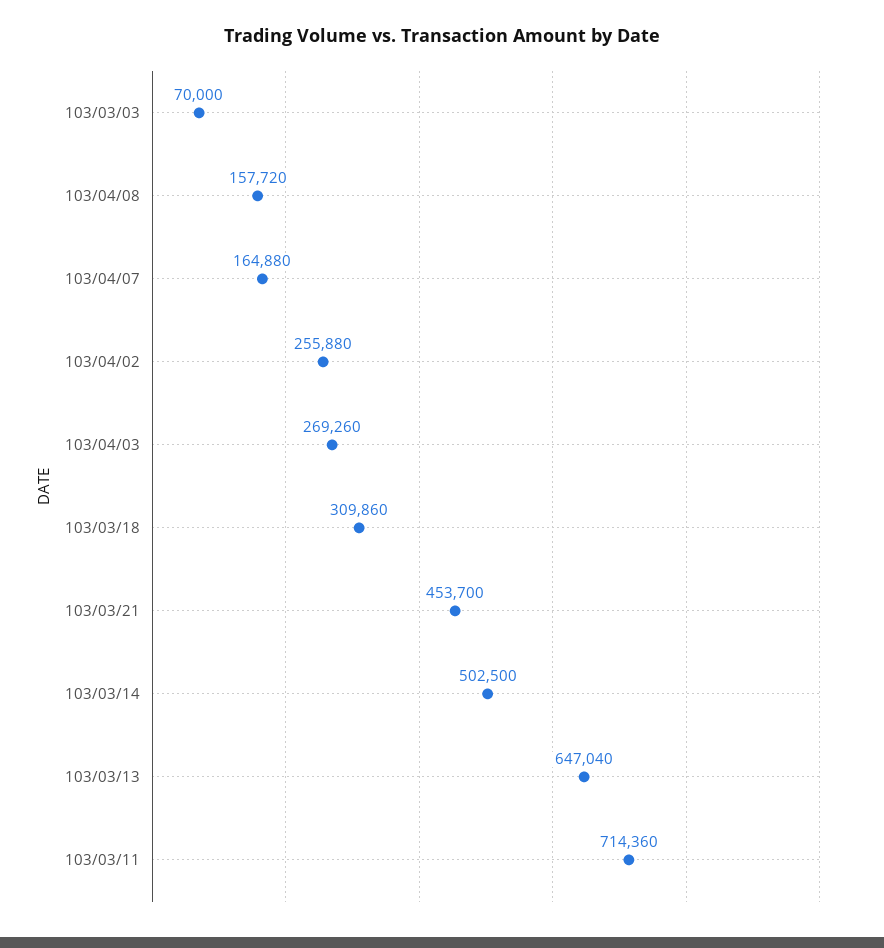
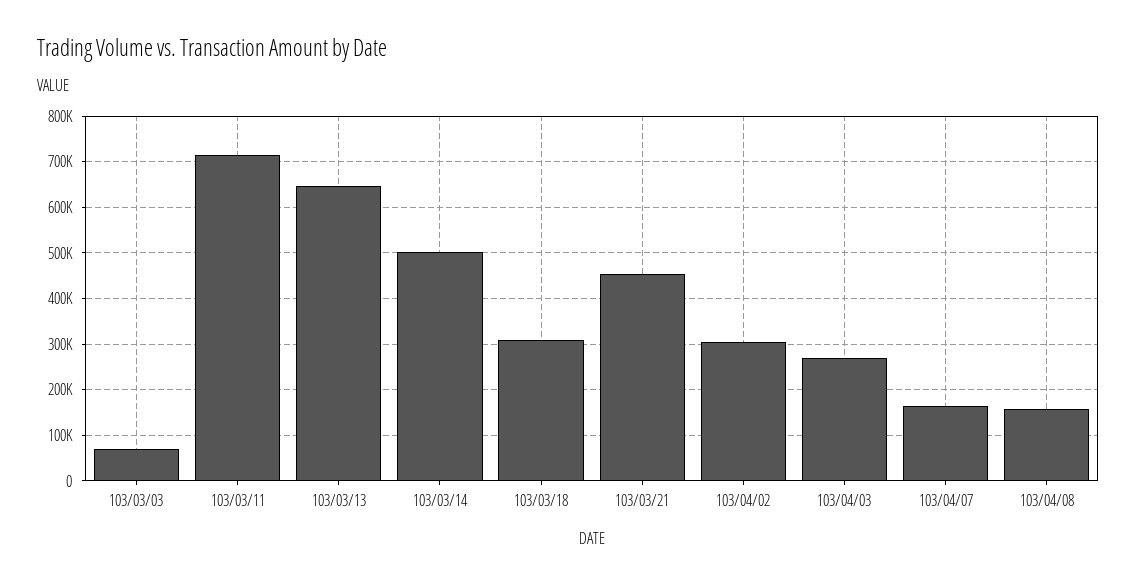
103/04/02: 255880 -> 300000

